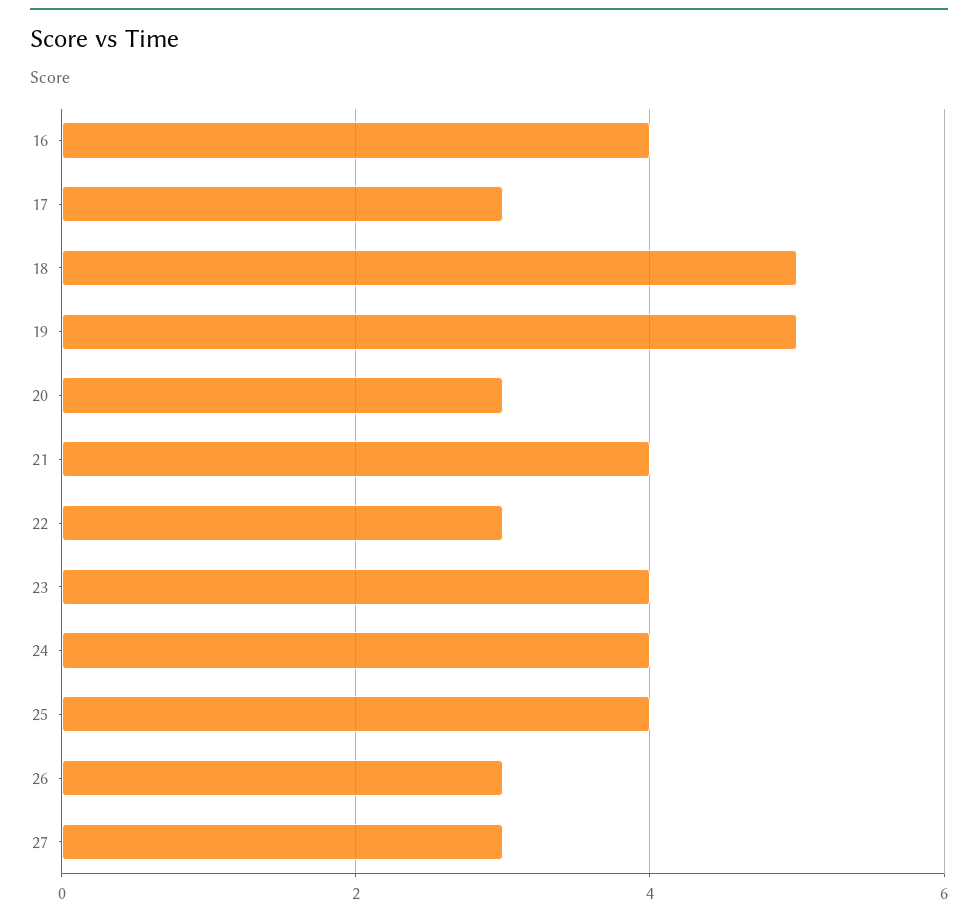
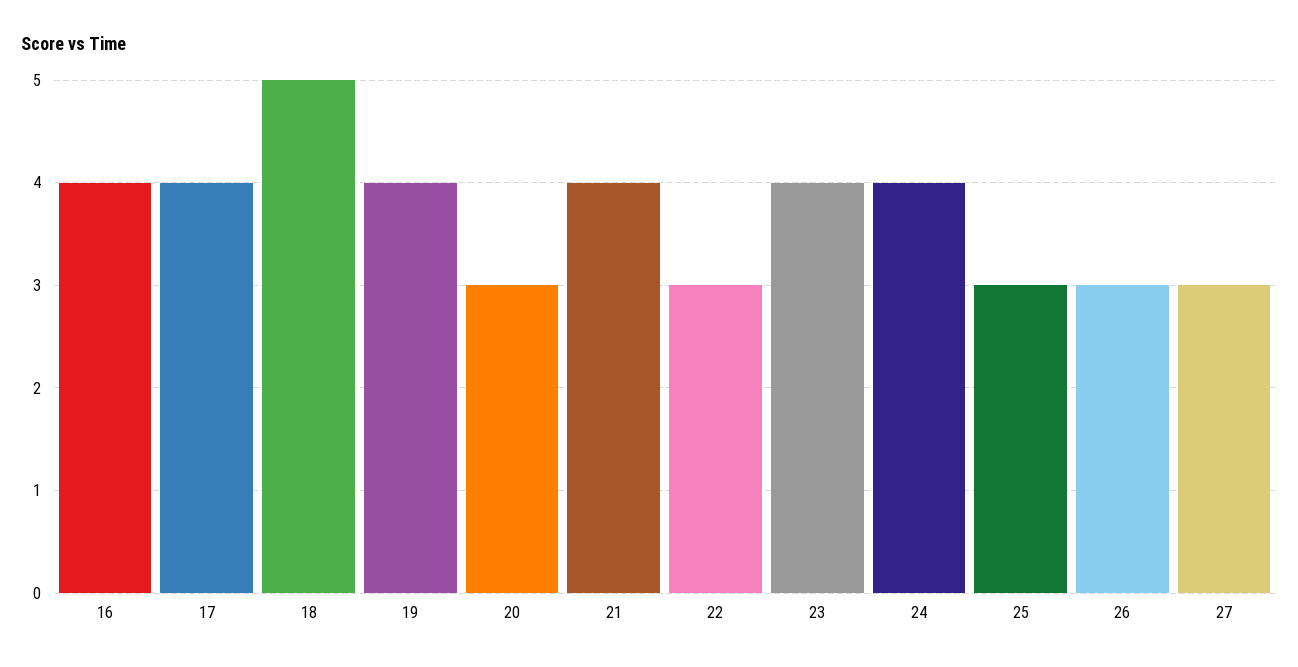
17: 3 -> 4
19: 5 -> 4
25: 4 -> 3

